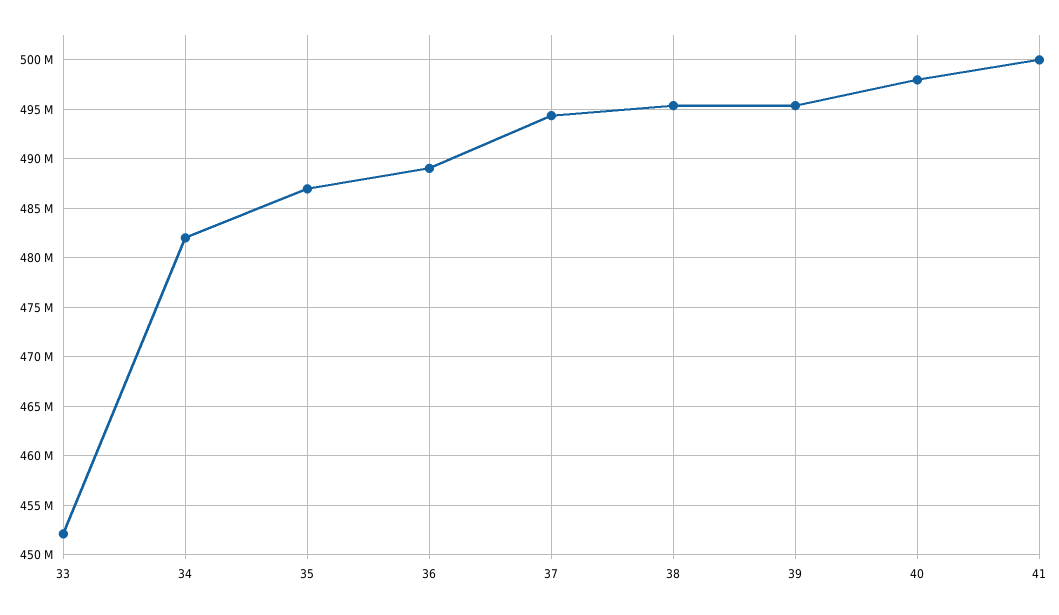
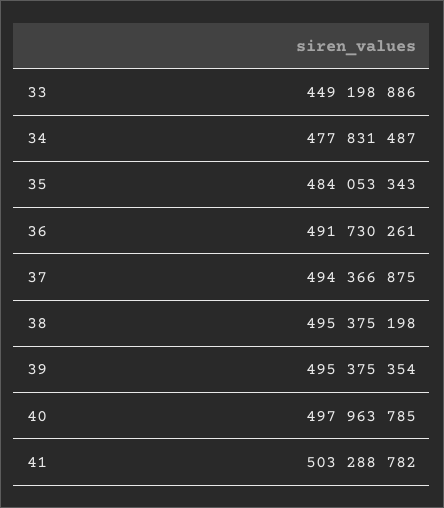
33: 452000000 -> 449198886
34: 482000000 -> 477831487
35: 487000000 -> 484053343
36: 489000000 -> 491730261
41: 500000000 -> 503288782

